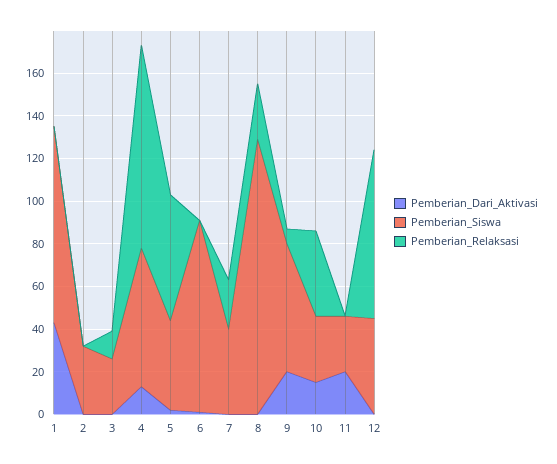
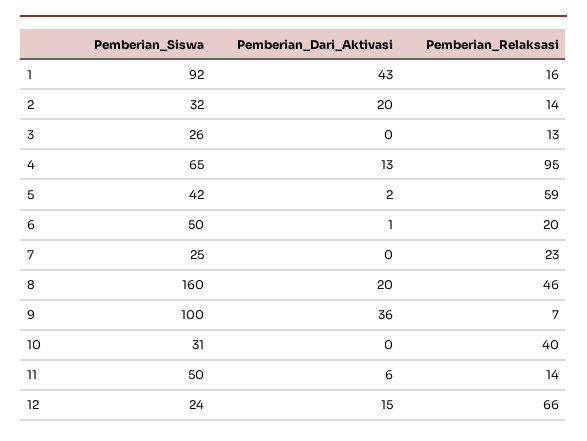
Pemberian_Relaksasi, 1: 0 -> 16
Pemberian_Dari_Aktivasi, 2: 0 -> 20
Pemberian_Relaksasi, 2: 0 -> 14
Pemberian_Siswa, 6: 90 -> 50
Pemberian_Relaksasi, 6: 0 -> 20
Pemberian_Siswa, 7: 40 -> 25
Pemberian_Dari_Aktivasi, 8: 0 -> 20
Pemberian_Siswa, 8: 130 -> 160
Pemberian_Relaksasi, 8: 25 -> 46
Pemberian_Dari_Aktivasi, 9: 20 -> 36
Pemberian_Siswa, 9: 60 -> 100
Pemberian_Dari_Aktivasi, 10: 15 -> 0
Pemberian_Dari_Aktivasi, 11: 20 -> 6
Pemberian_Siswa, 11: 25 -> 50
Pemberian_Relaksasi, 11: 0 -> 14
Pemberian_Dari_Aktivasi, 12: 0 -> 15
Pemberian_Siswa, 12: 45 -> 24
Pemberian_Relaksasi, 12: 80 -> 66

